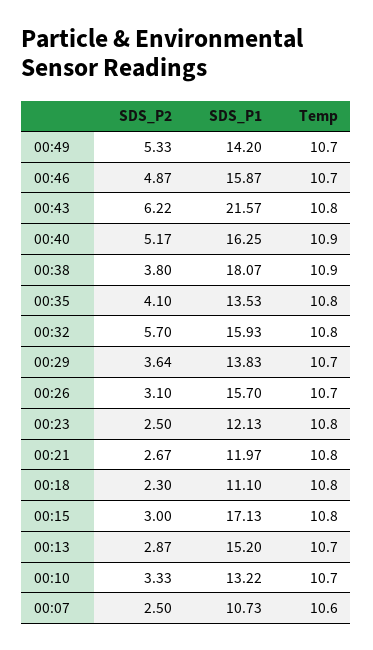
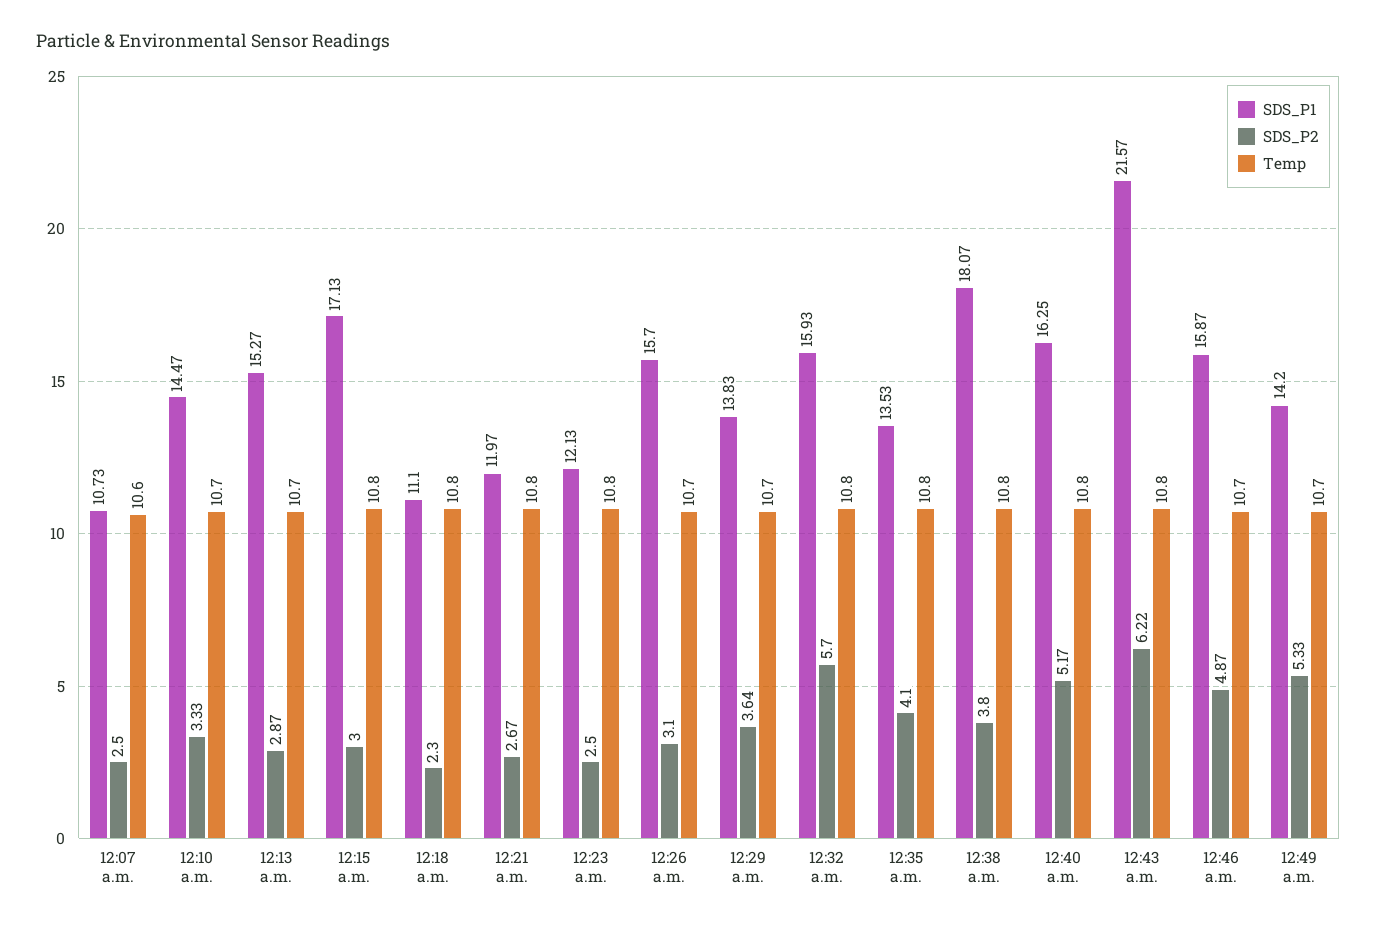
Temp, 00:40: 10.9 -> 10.8
Temp, 00:38: 10.9 -> 10.8
SDS_P1, 00:13: 15.2 -> 15.27
SDS_P1, 00:10: 13.22 -> 14.47

